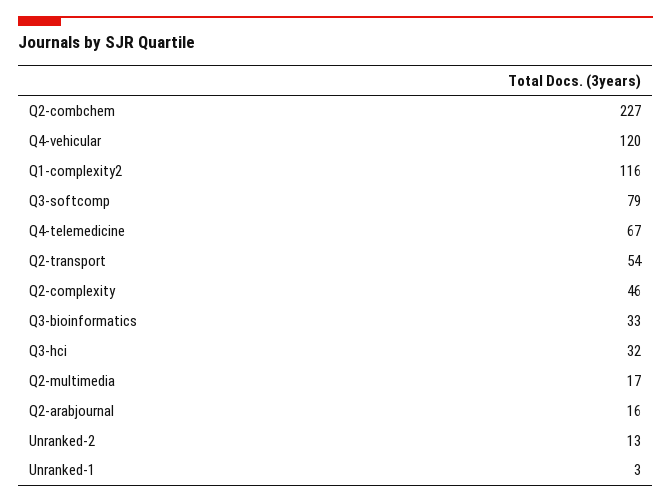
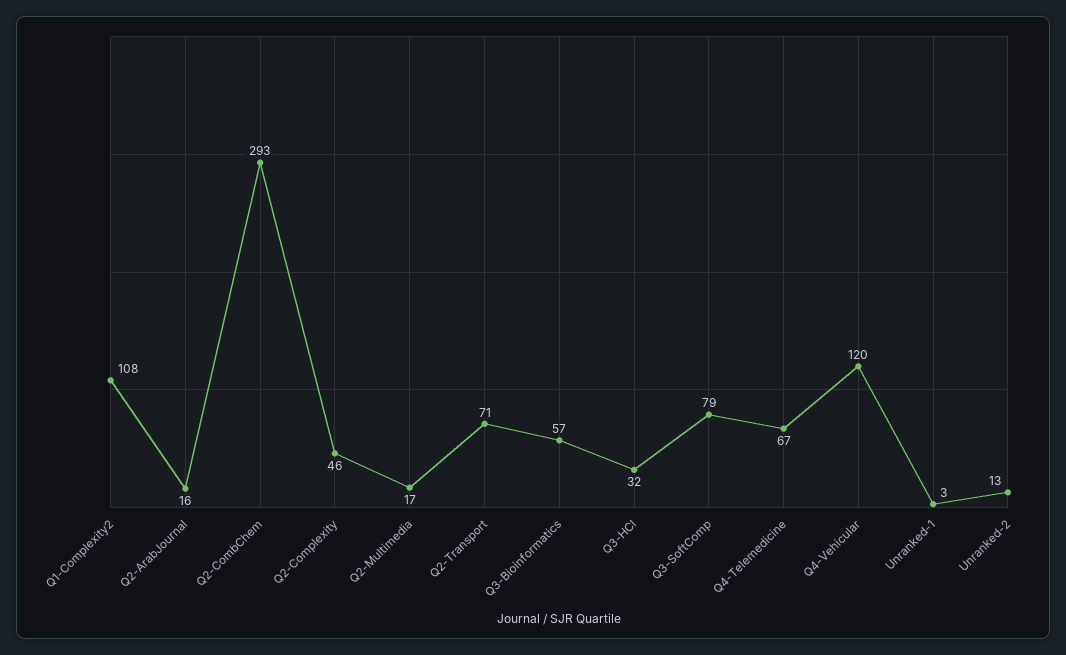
Q2-combchem: 227 -> 293
Q1-complexity2: 116 -> 108
Q2-transport: 54 -> 71
Q3-bioinformatics: 33 -> 57

